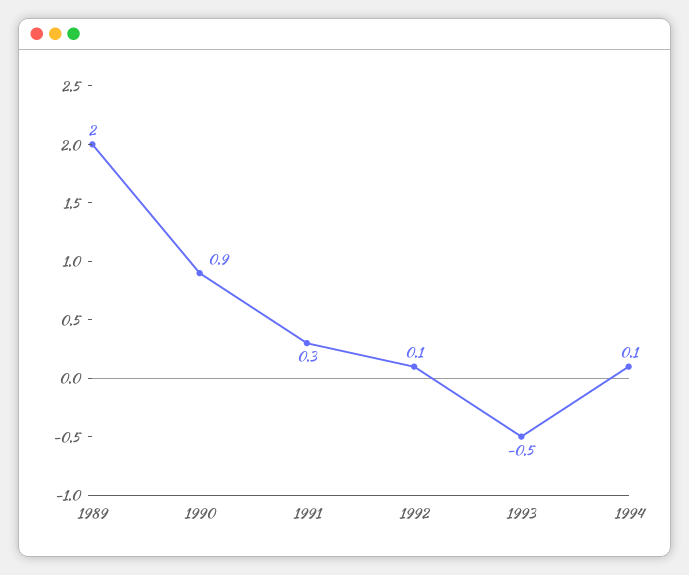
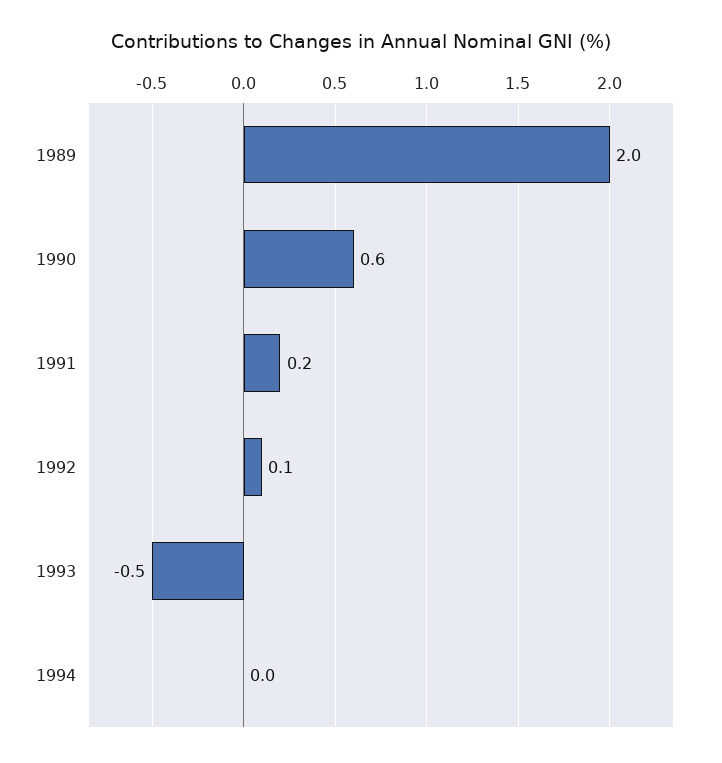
1990: 0.9 -> 0.6
1991: 0.3 -> 0.2
1994: 0.1 -> 0

